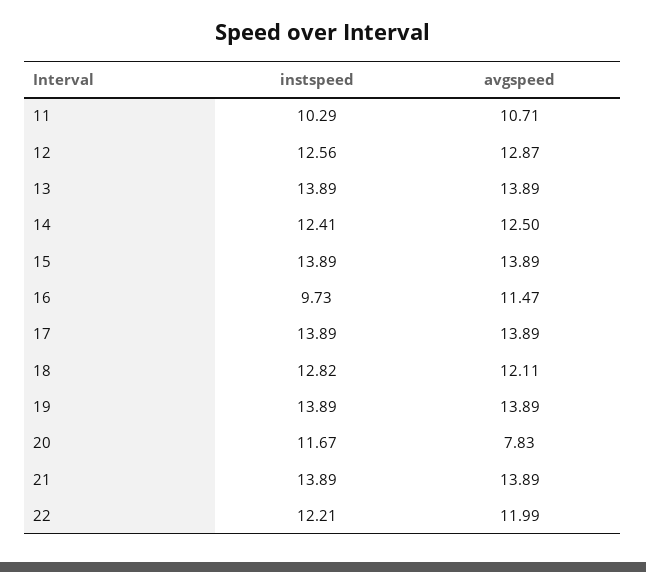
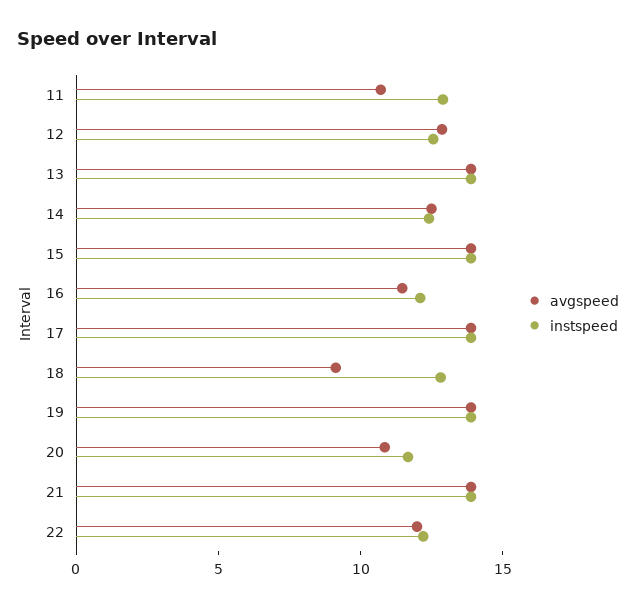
instspeed, 11: 10.29 -> 13
instspeed, 16: 9.73 -> 12
avgspeed, 18: 12.11 -> 9
avgspeed, 20: 7.83 -> 11

